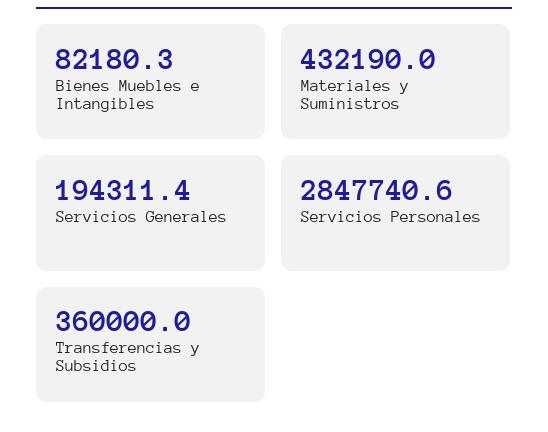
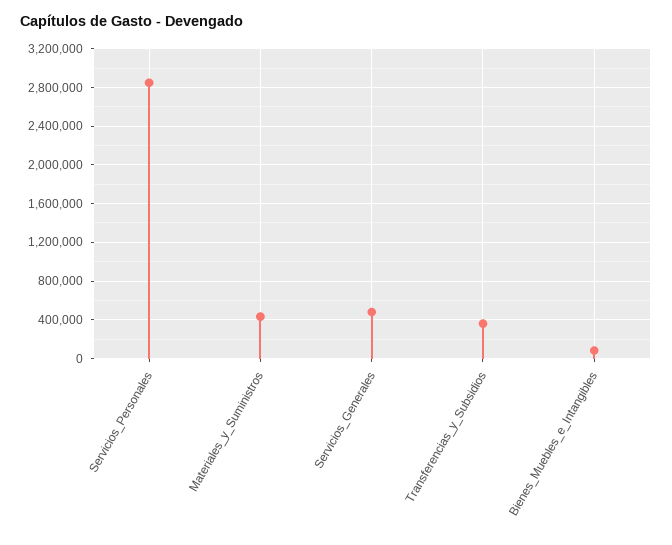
Servicios Generales: 194311.4 -> 500000

